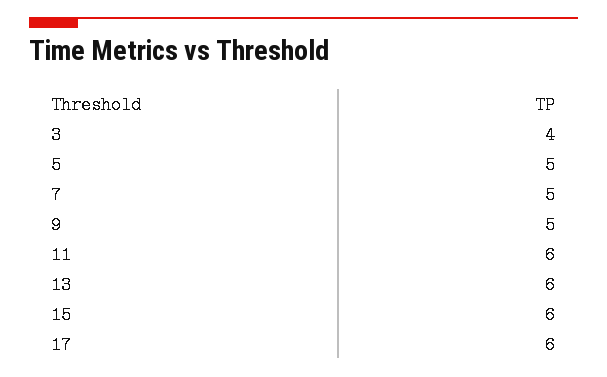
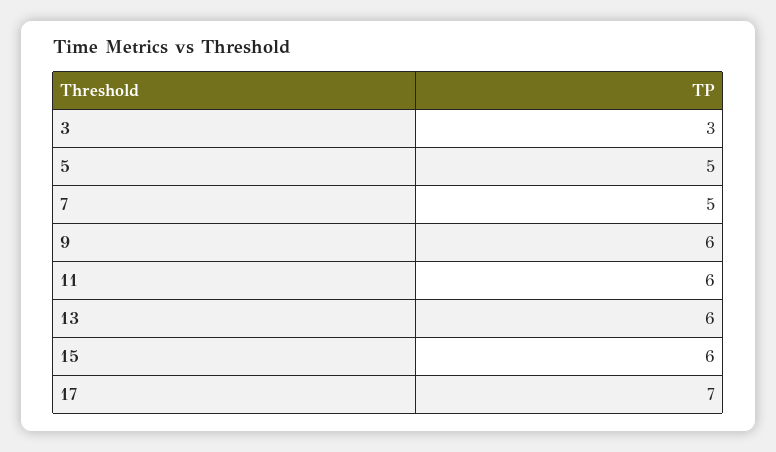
3: 4 -> 3
9: 5 -> 6
17: 6 -> 7

